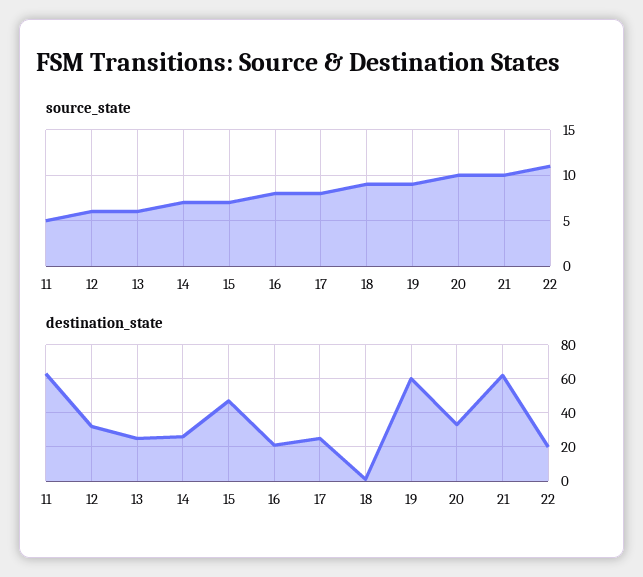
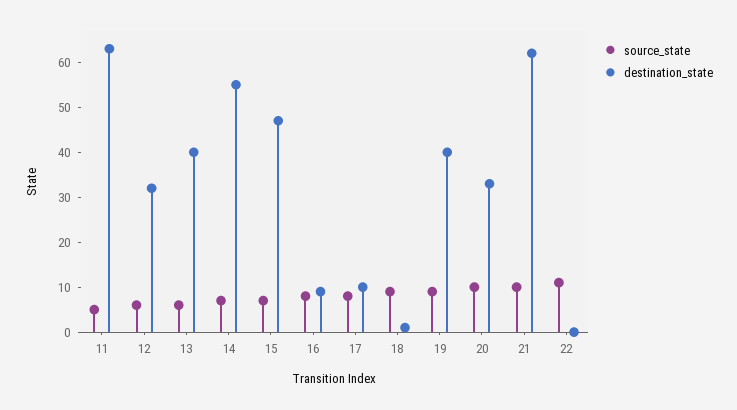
destination_state, 13: 25 -> 40
destination_state, 14: 25 -> 55
destination_state, 16: 20 -> 10
destination_state, 17: 25 -> 10
destination_state, 19: 60 -> 40
destination_state, 22: 20 -> 0

